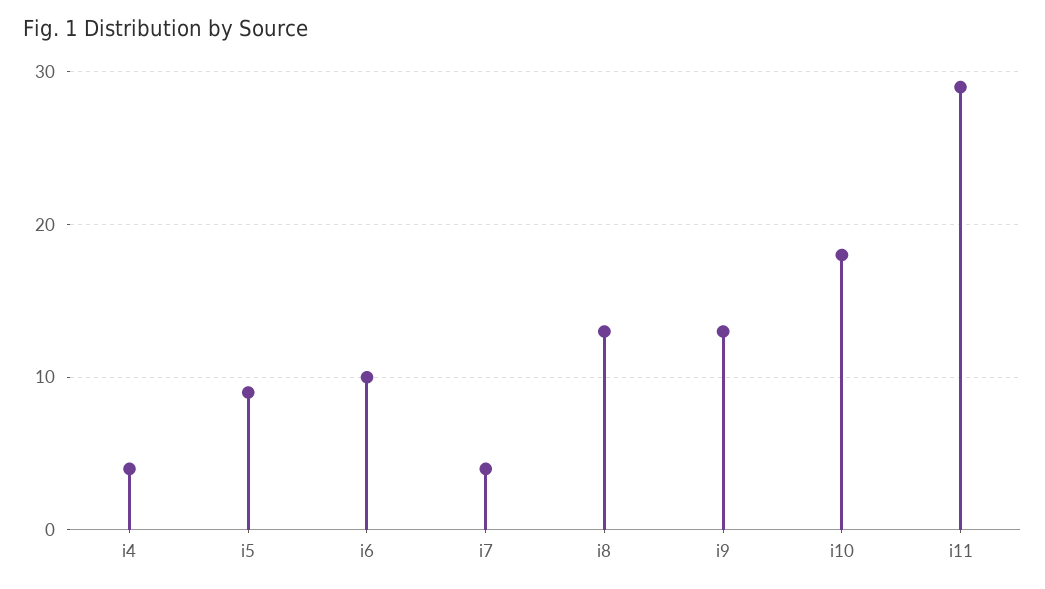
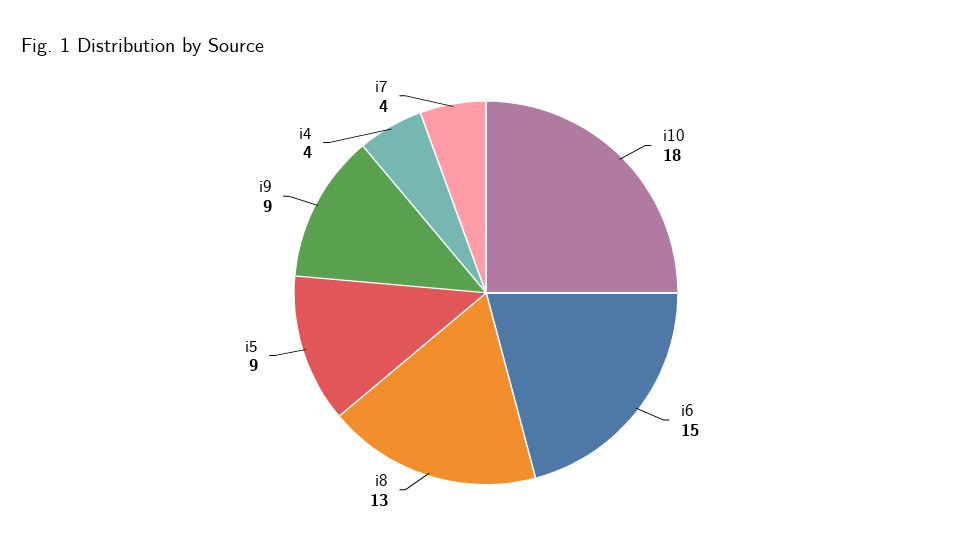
i6: 10 -> 15
i9: 13 -> 9
i11: 29 -> none

